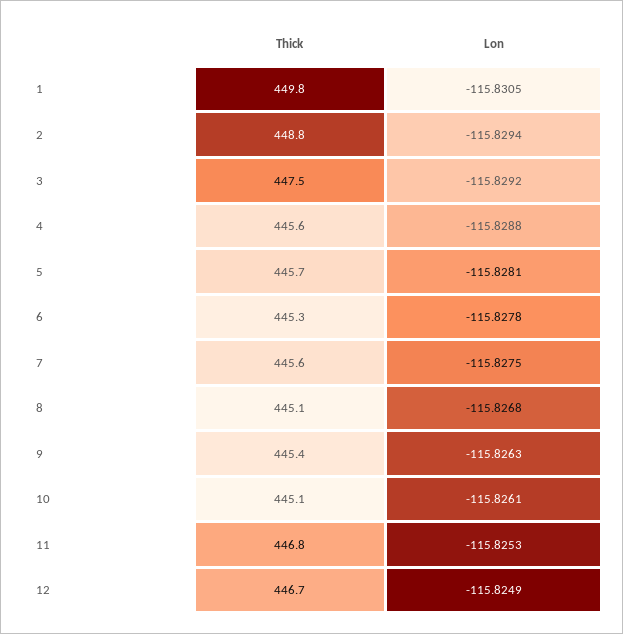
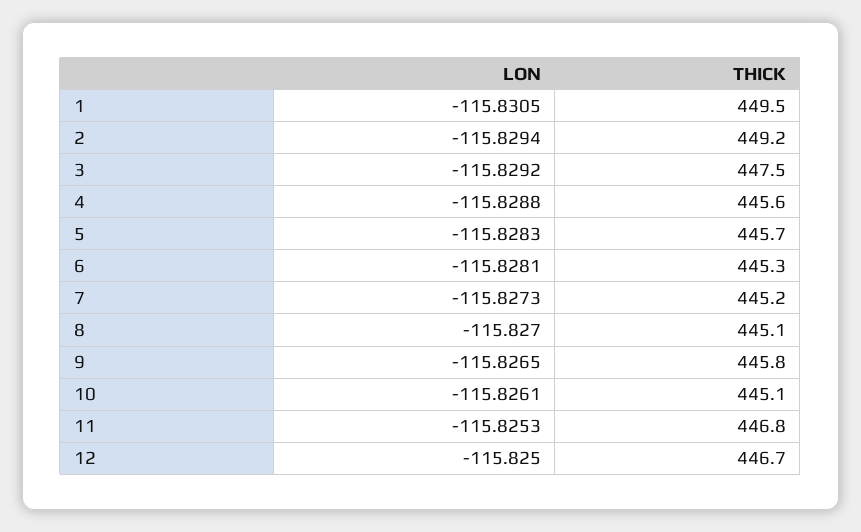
Thick, 1: 449.8 -> 449.5
Thick, 2: 448.8 -> 449.2
Lon, 5: -115.8281 -> -115.8283
Lon, 6: -115.8278 -> -115.8281
Thick, 7: 445.6 -> 445.2
Lon, 7: -115.8275 -> -115.8273
Lon, 8: -115.8268 -> -115.827
Thick, 9: 445.4 -> 445.8
Lon, 9: -115.8263 -> -115.8265
Lon, 12: -115.8249 -> -115.825

